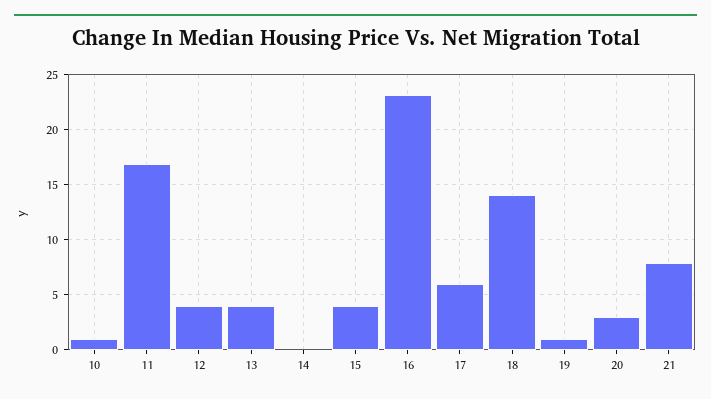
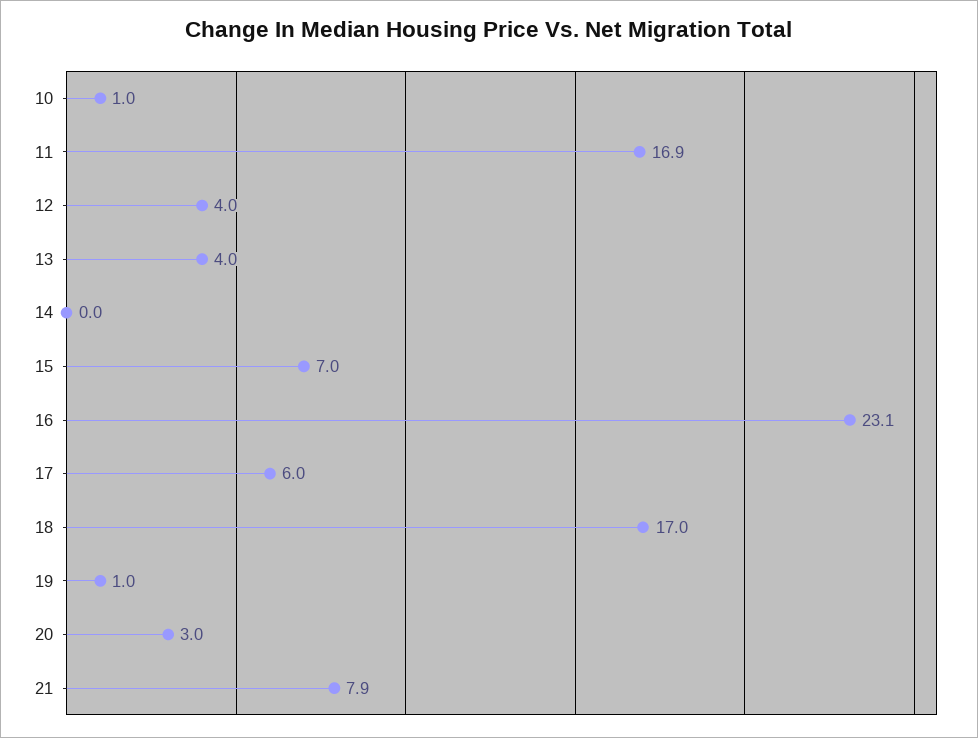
15: 4 -> 7
18: 14 -> 17

